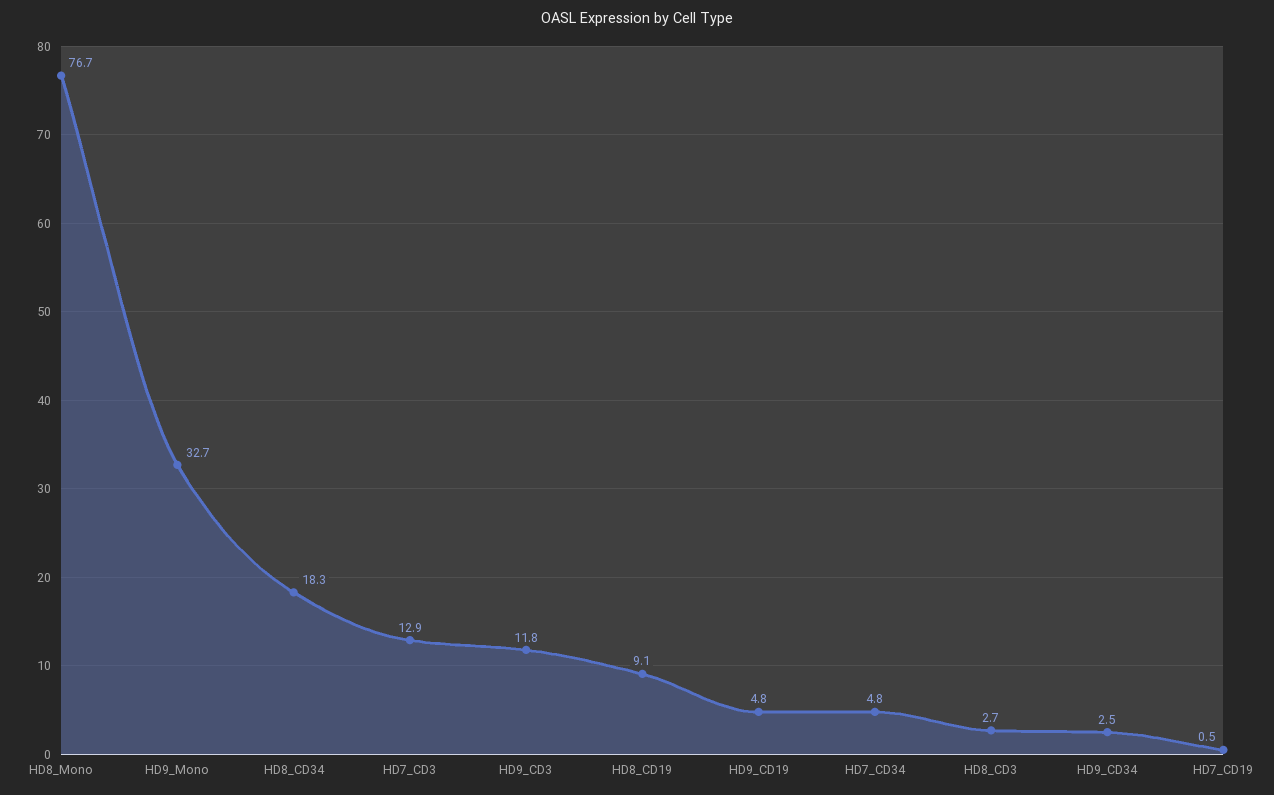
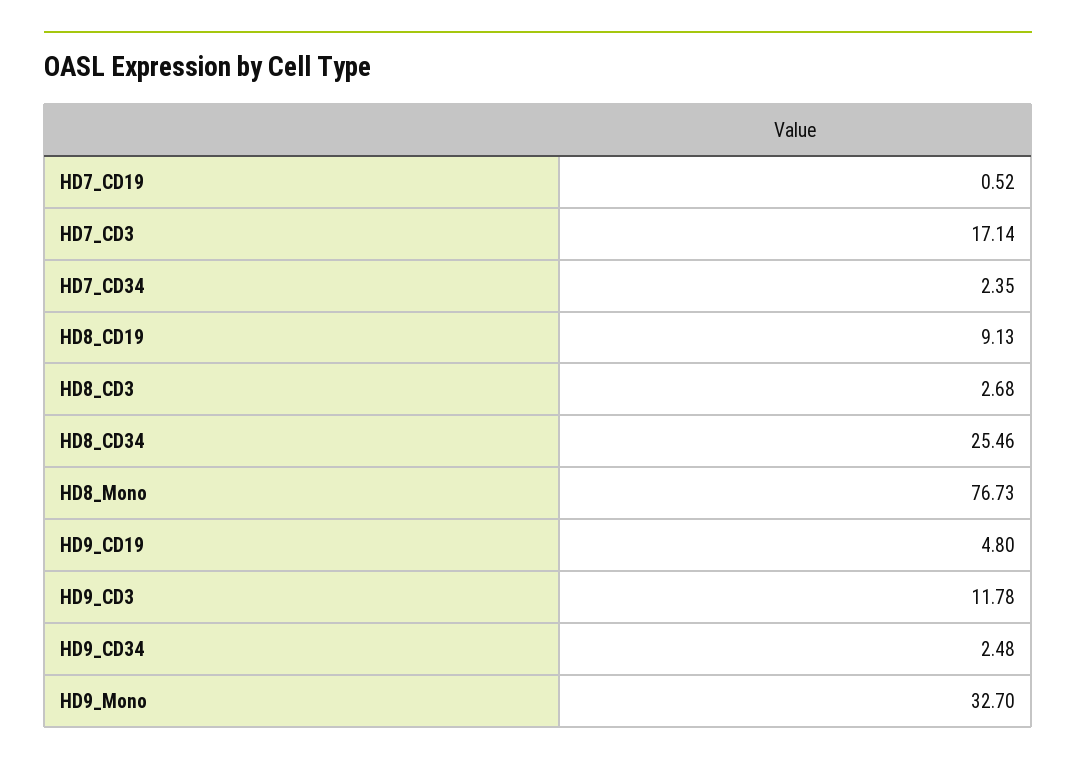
HD8_CD34: 18.3 -> 25.46
HD7_CD3: 12.9 -> 17.14
HD7_CD34: 4.8 -> 2.35

